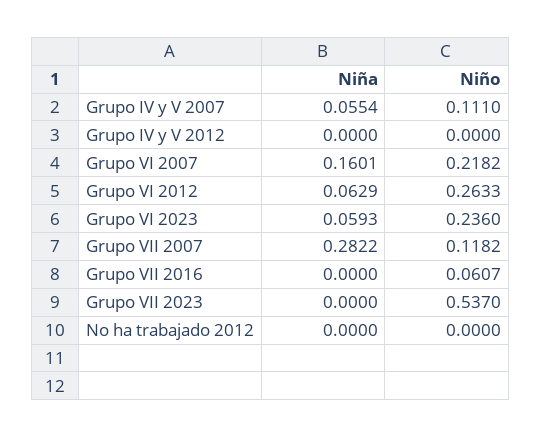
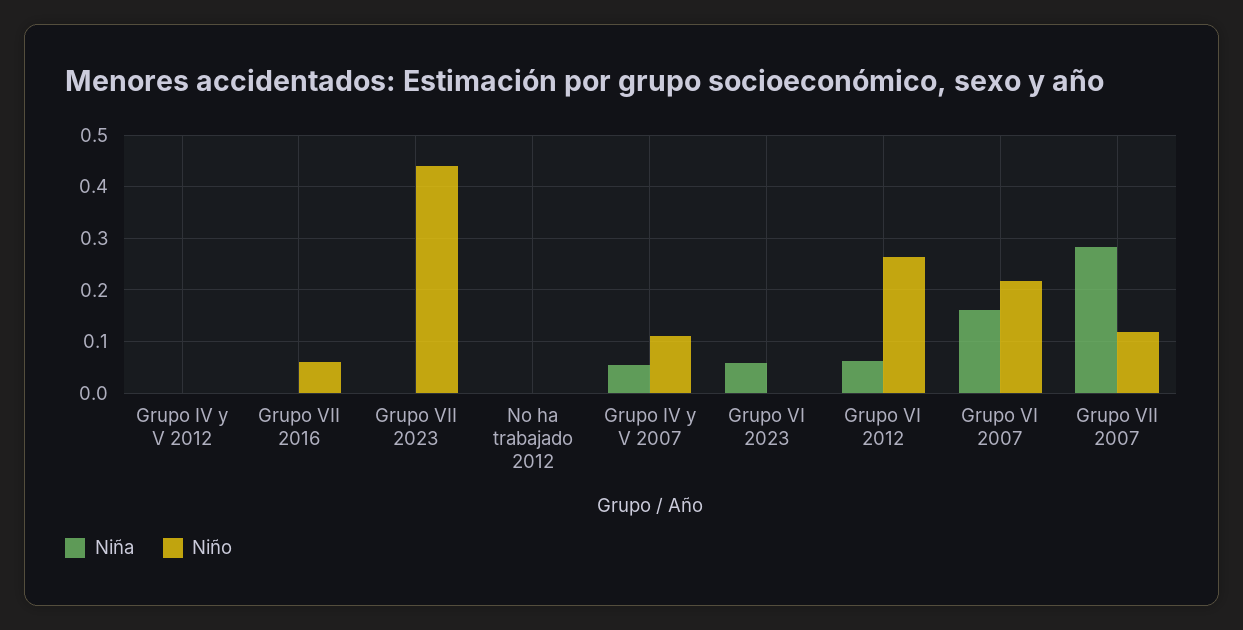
Niño, Grupo VI 2023: 0.236 -> 0
Niño, Grupo VII 2023: 0.537 -> 0.44

